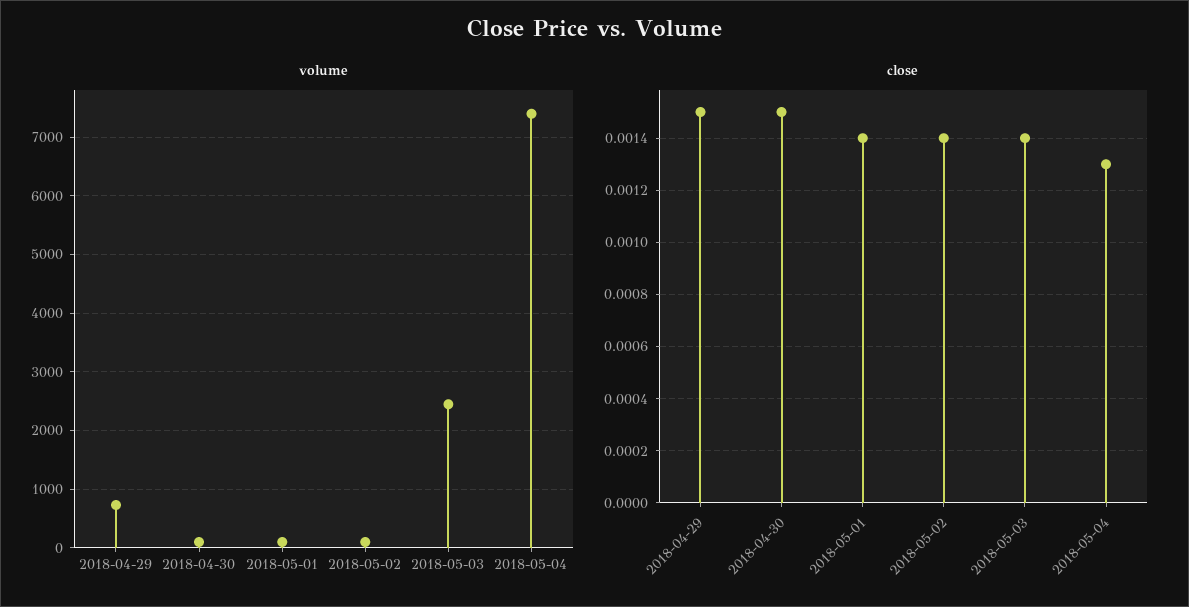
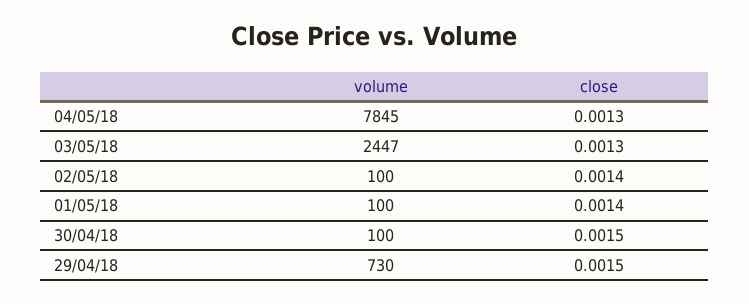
volume, 2018-05-04: 7400 -> 7845
close, 2018-05-03: 0.0014 -> 0.0013

